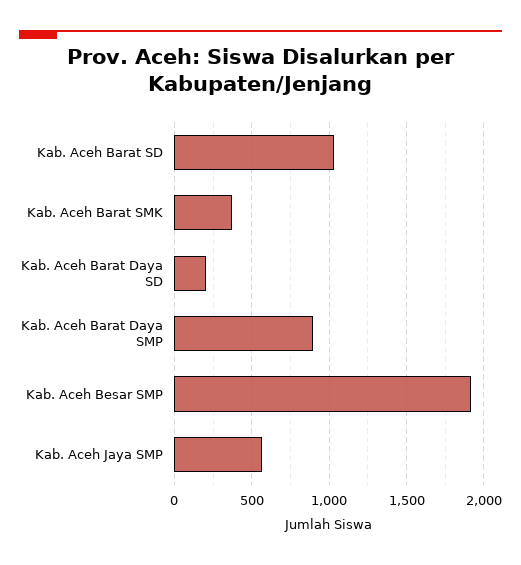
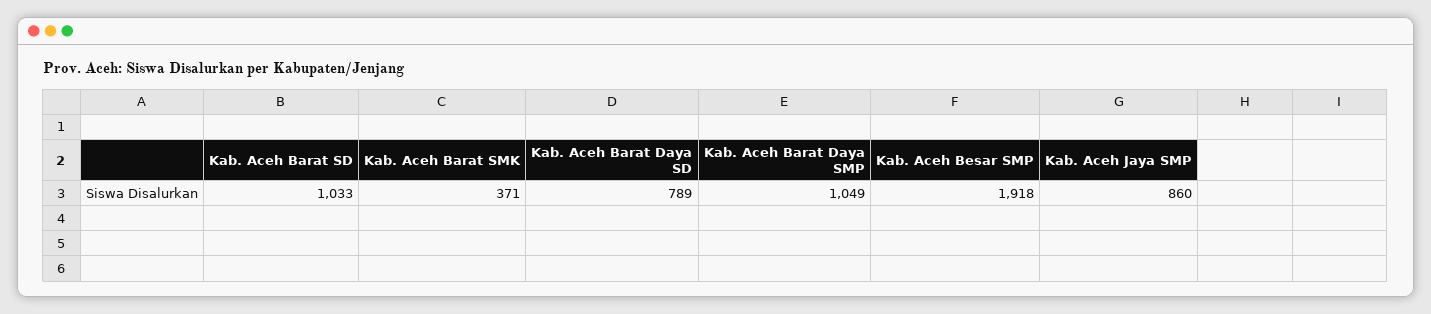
Kab. Aceh Barat Daya SD: 200 -> 789
Kab. Aceh Barat Daya SMP: 900 -> 1049
Kab. Aceh Jaya SMP: 550 -> 860

